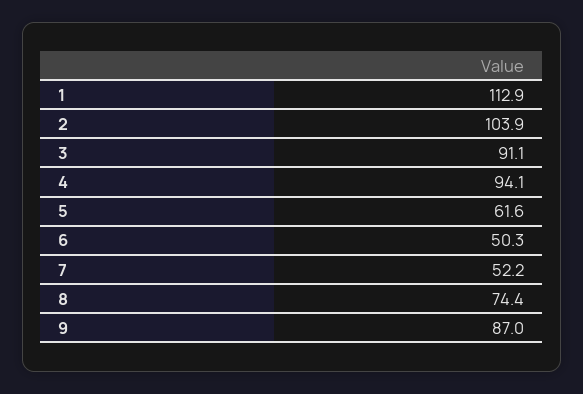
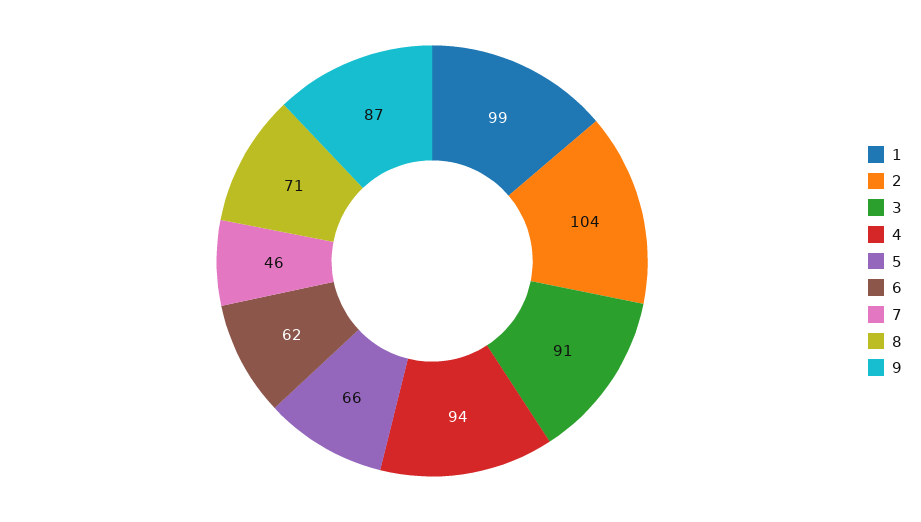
1: 112.9 -> 99
5: 61.6 -> 66
6: 50.3 -> 62
7: 52.2 -> 46
8: 74.4 -> 71

